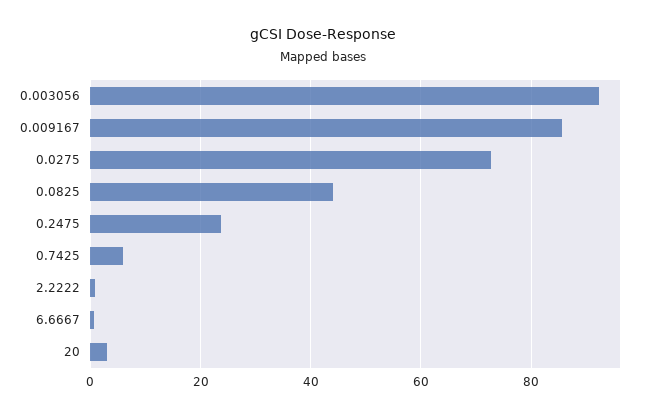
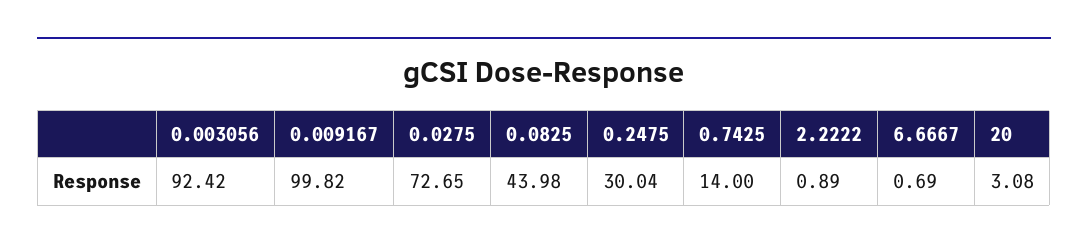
0.009167: 86 -> 99.82
0.2475: 24 -> 30.04
0.7425: 6 -> 14

